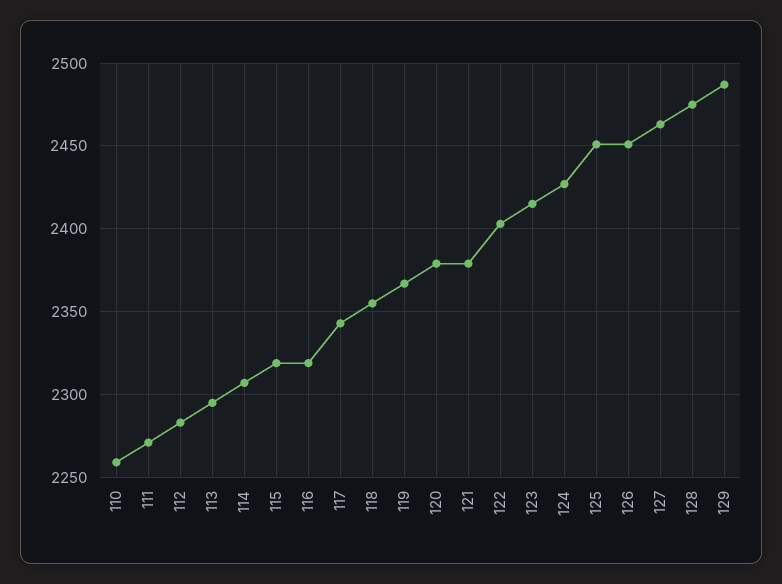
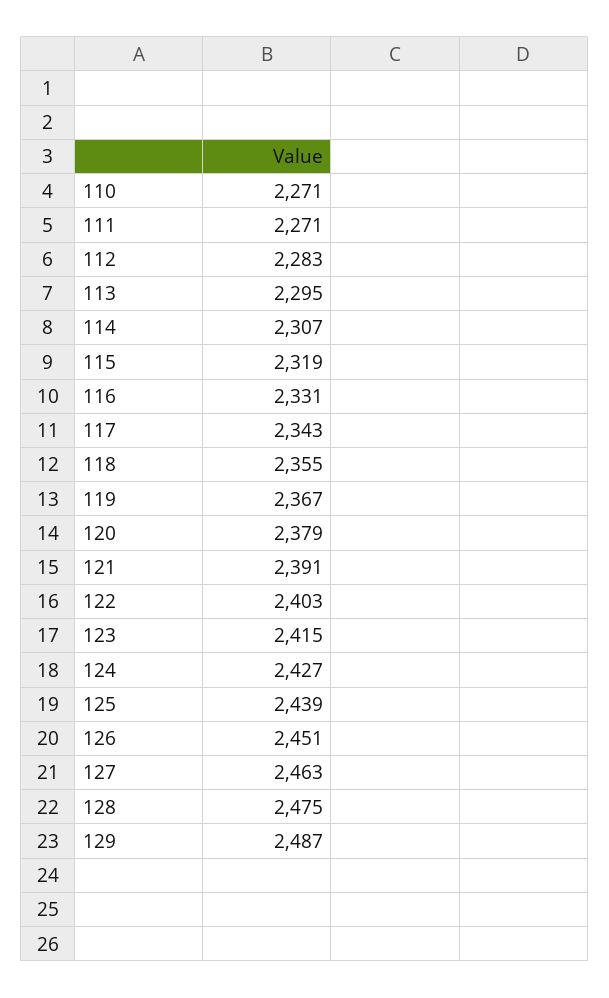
110: 2260 -> 2271
116: 2320 -> 2331
121: 2380 -> 2391
125: 2450 -> 2439

